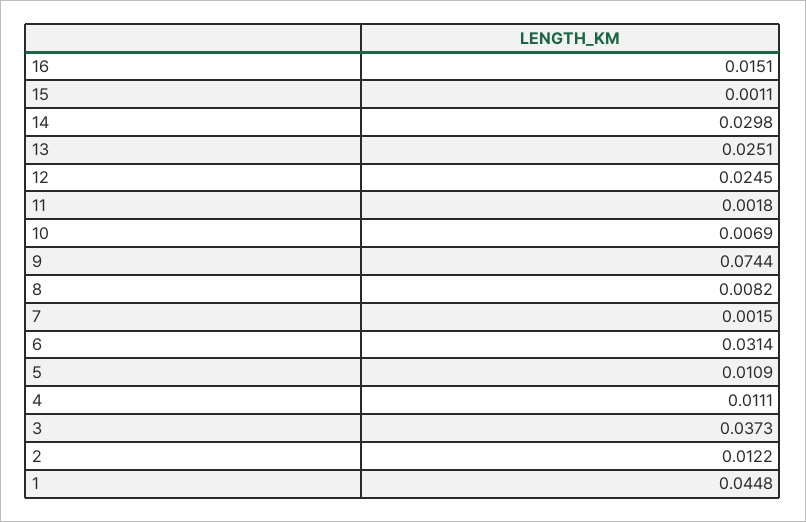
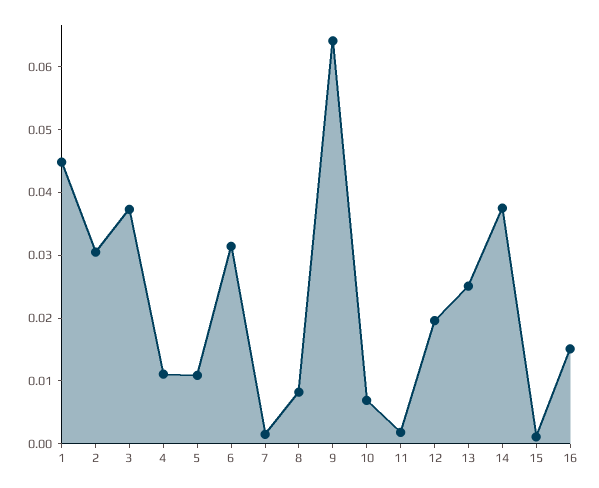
14: 0.0298 -> 0.038
12: 0.0245 -> 0.02
9: 0.0744 -> 0.064
2: 0.0122 -> 0.03

